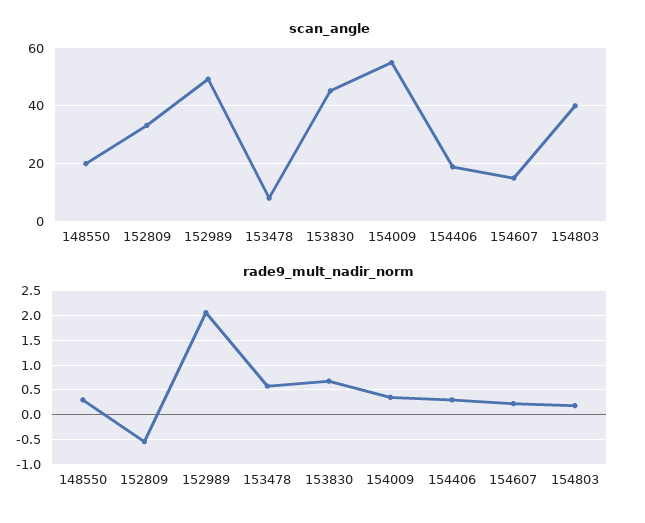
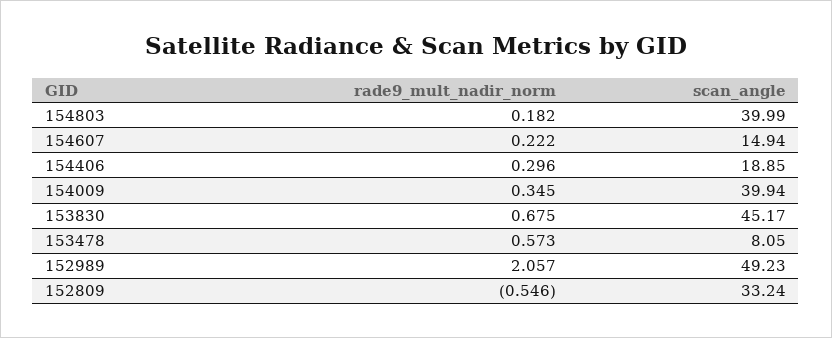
scan_angle, 148550: 20 -> none
scan_angle, 154009: 55 -> 39.94
rade9_mult_nadir_norm, 148550: 0.25 -> none

